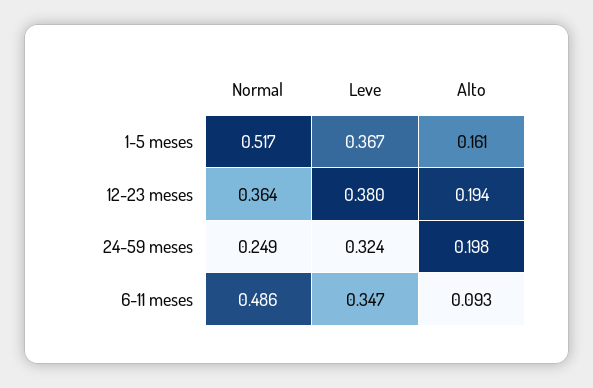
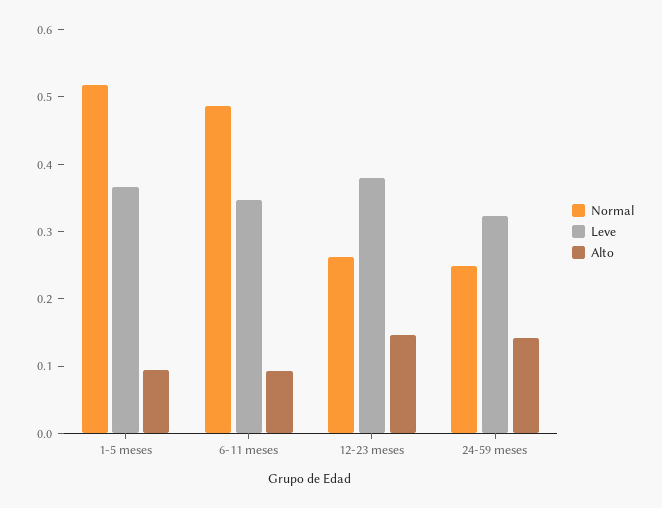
Alto, 1-5 meses: 0.161 -> 0.1
Normal, 12-23 meses: 0.364 -> 0.26
Alto, 12-23 meses: 0.194 -> 0.14
Alto, 24-59 meses: 0.198 -> 0.14

